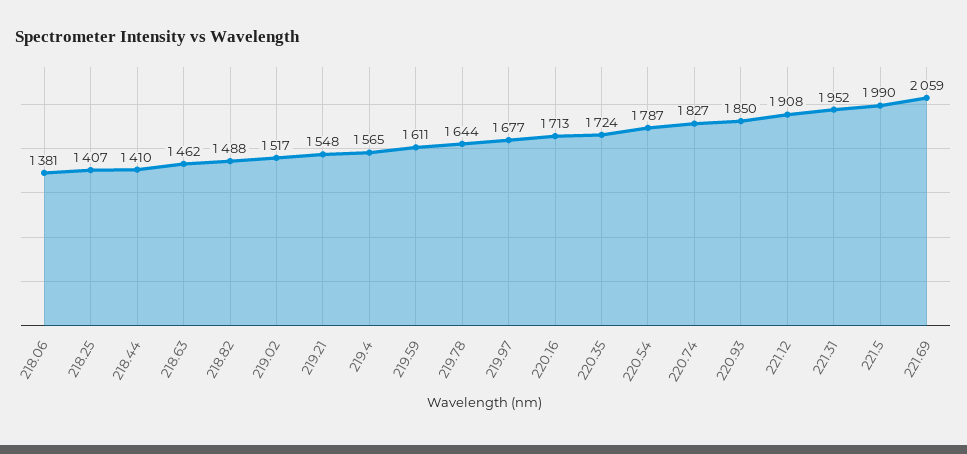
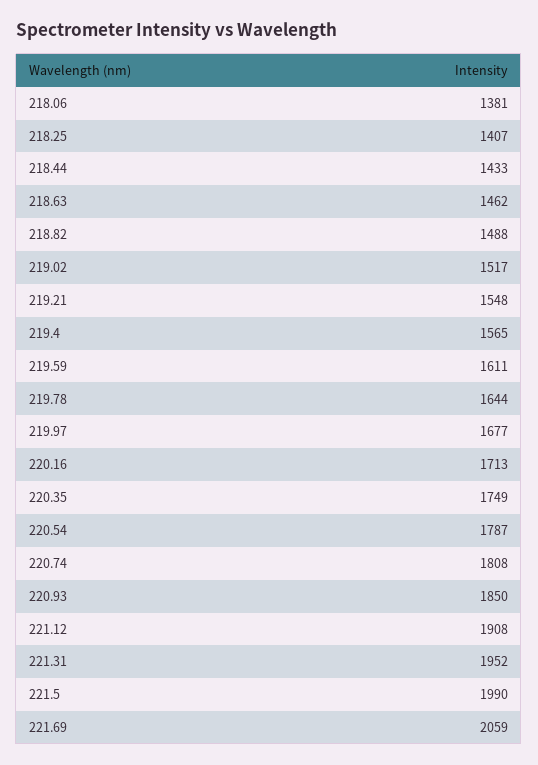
218.44: 1410 -> 1433
220.35: 1724 -> 1749
220.74: 1827 -> 1808

